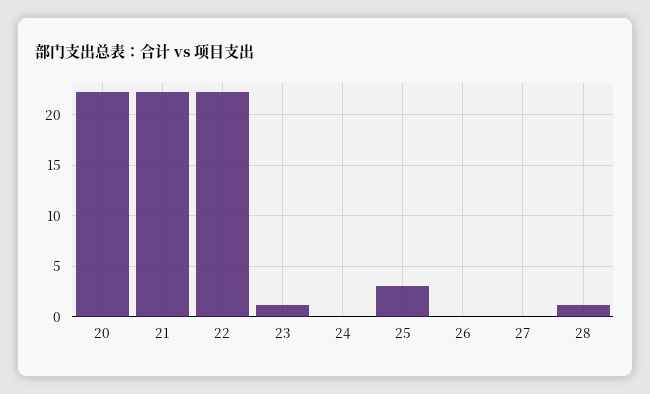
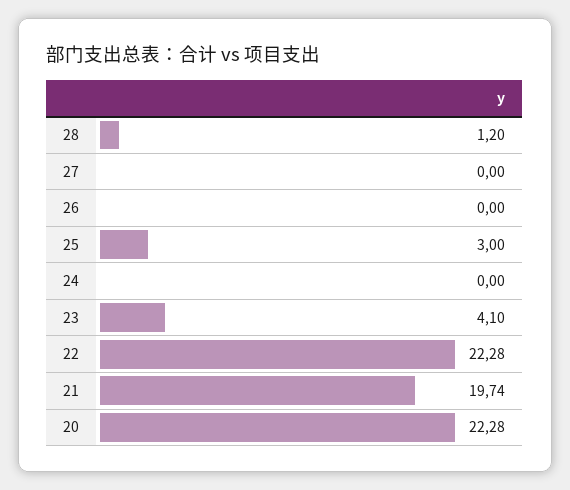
21: 22 -> 19.74
23: 1 -> 4.1

